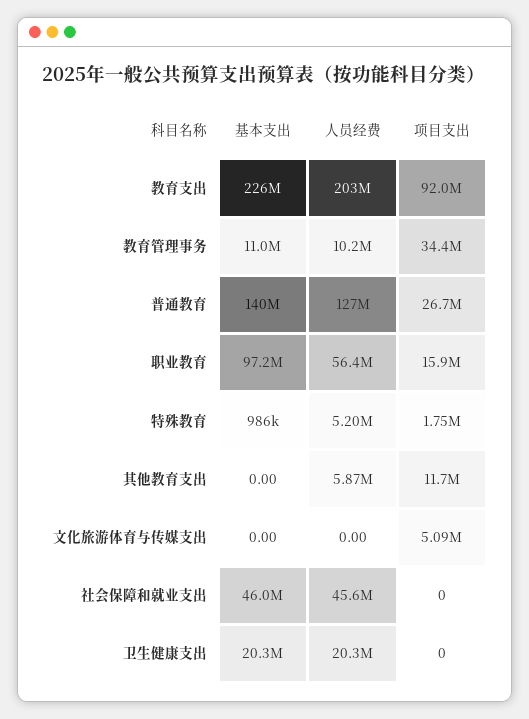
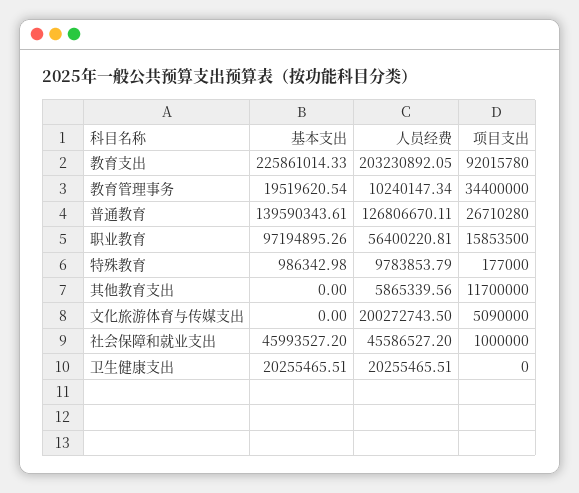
基本支出, 教育管理事务: 11000000 -> 19519620.54
人员经费, 特殊教育: 5200000 -> 9783853.79
项目支出, 特殊教育: 1750000 -> 177000
人员经费, 文化旅游体育与传媒支出: 0 -> 200272743.5
项目支出, 社会保障和就业支出: 0 -> 1000000

